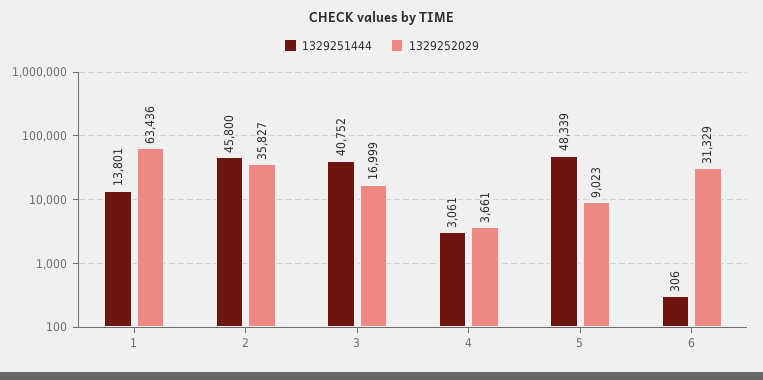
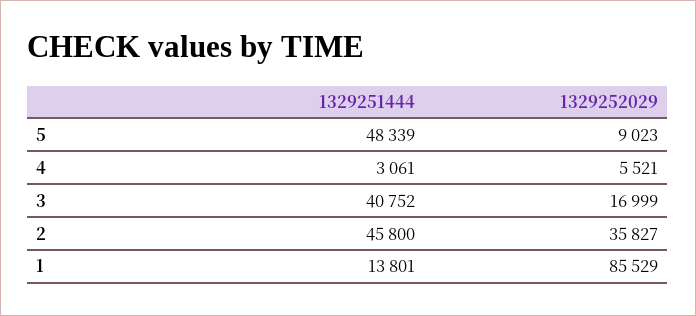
1329252029, 1: 63436 -> 85529
1329252029, 4: 3661 -> 5521
1329251444, 6: 306 -> none
1329252029, 6: 31329 -> none

